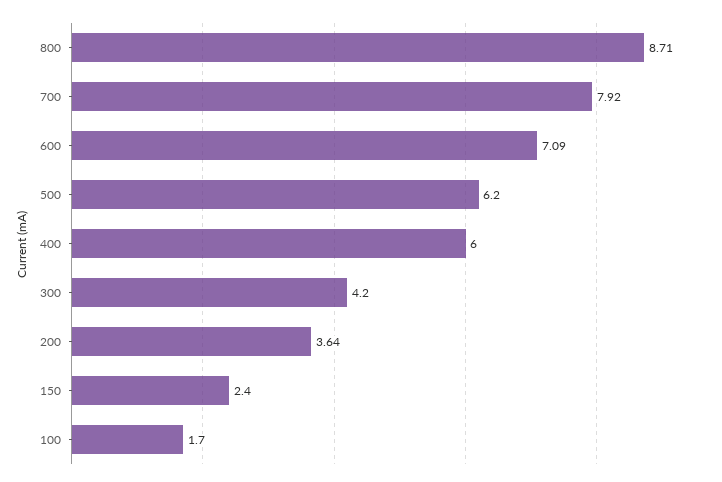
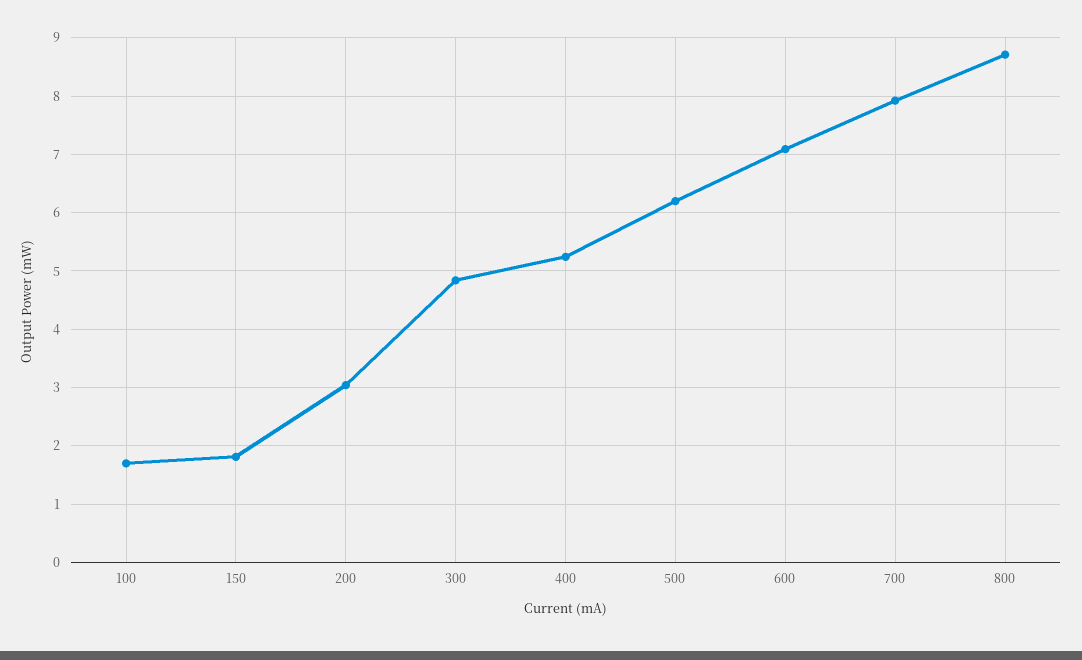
400: 6 -> 5.2
300: 4.2 -> 4.8
200: 3.64 -> 3
150: 2.4 -> 1.8

